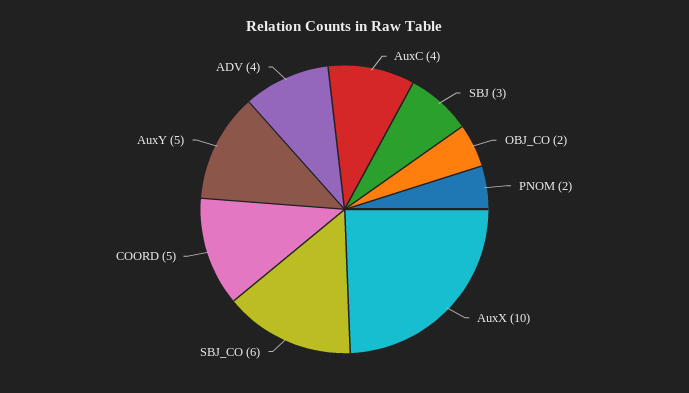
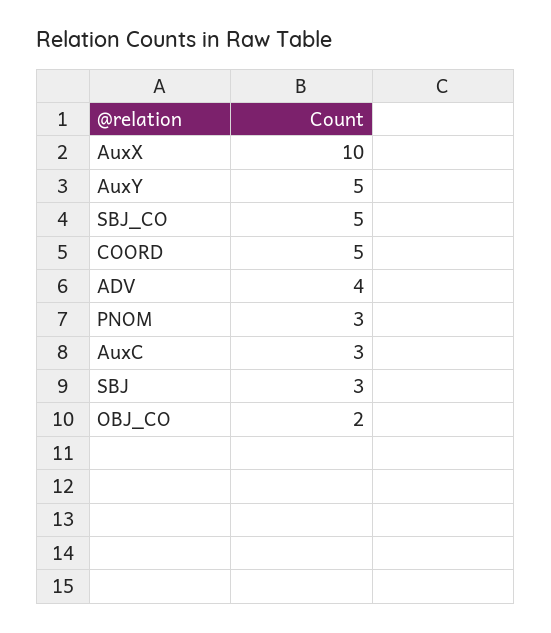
AuxC: 4 -> 3
PNOM: 2 -> 3
SBJ_CO: 6 -> 5

